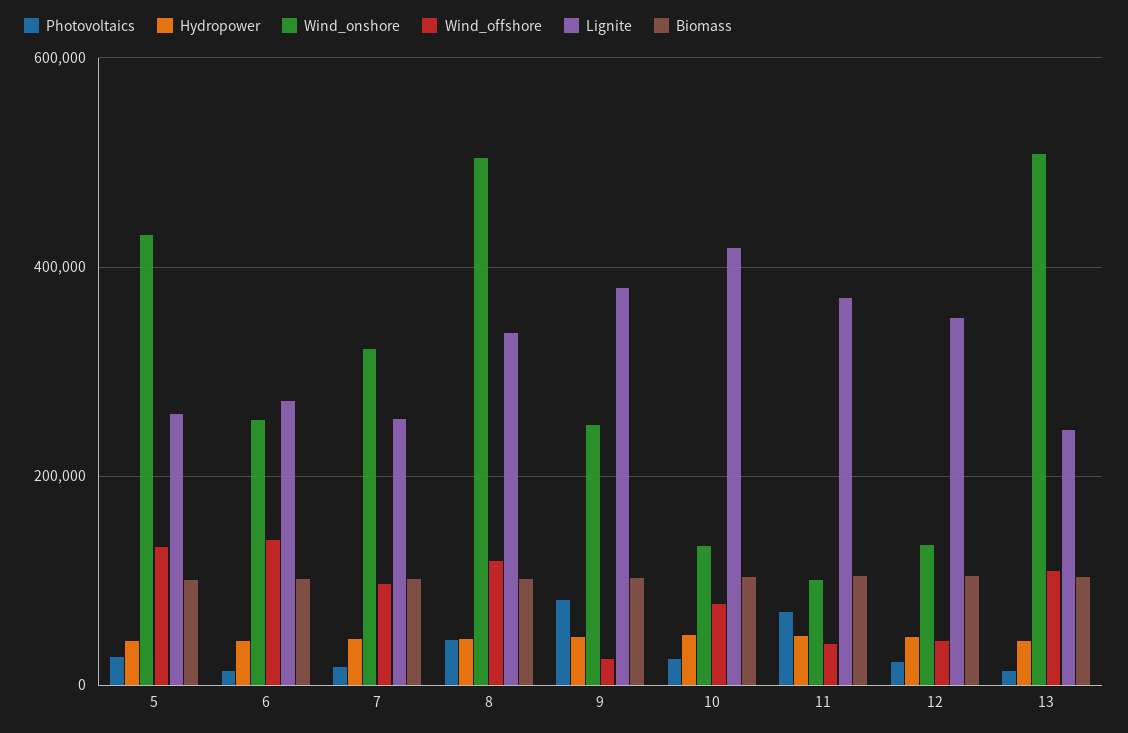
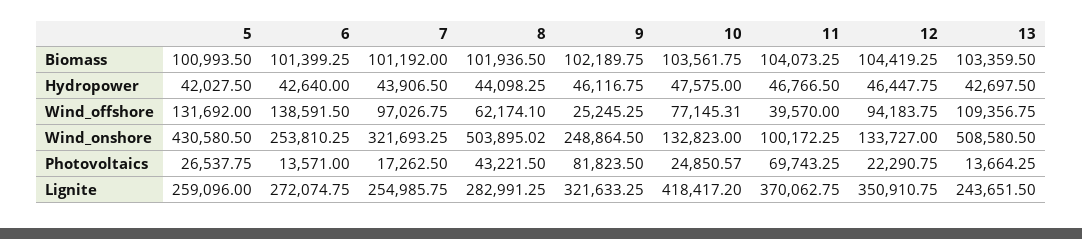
Wind_offshore, 8: 120000 -> 62174.1
Lignite, 8: 340000 -> 282991.25
Lignite, 9: 380000 -> 321633.25
Wind_offshore, 12: 40000 -> 94183.75

